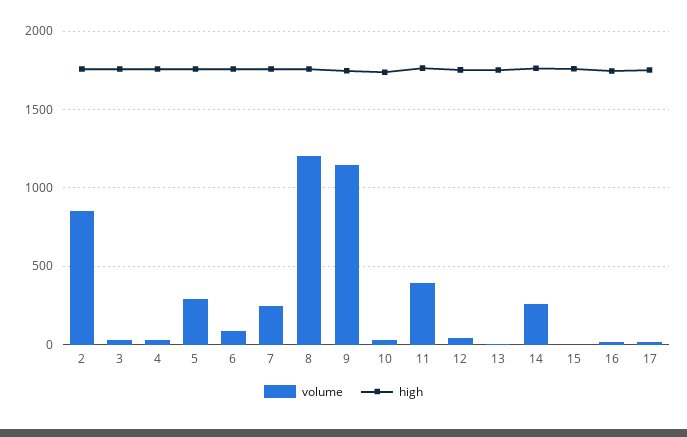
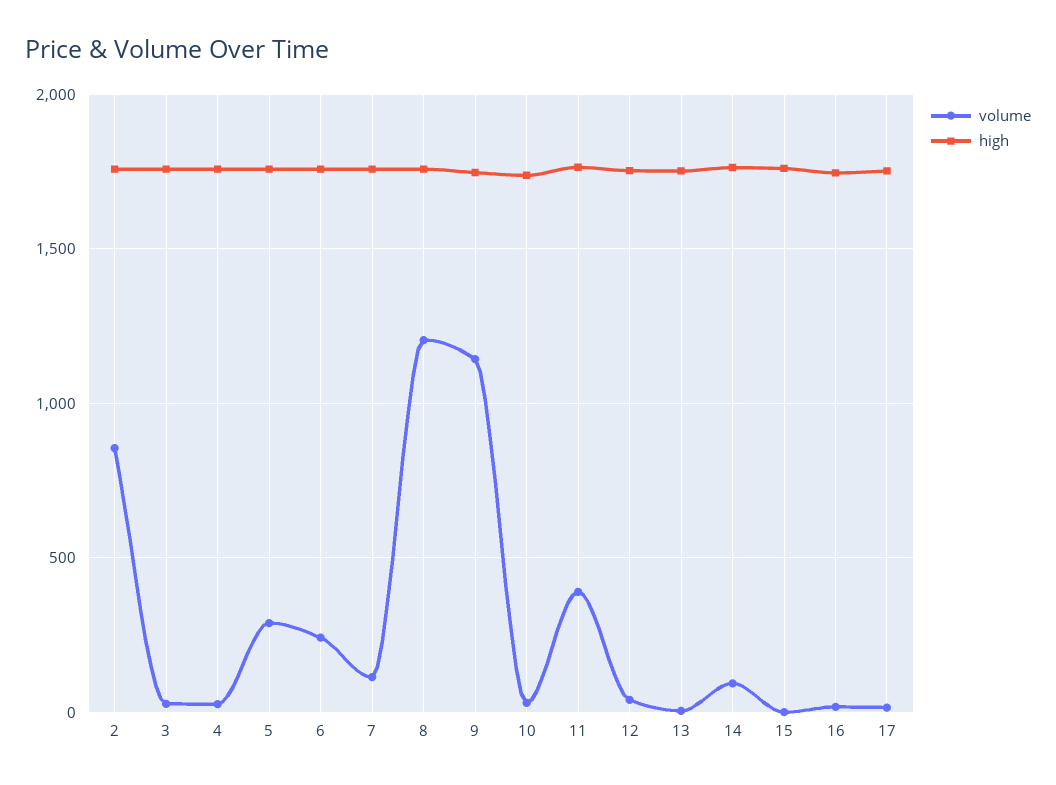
volume, 6: 100 -> 250
volume, 7: 250 -> 100
volume, 14: 250 -> 100

